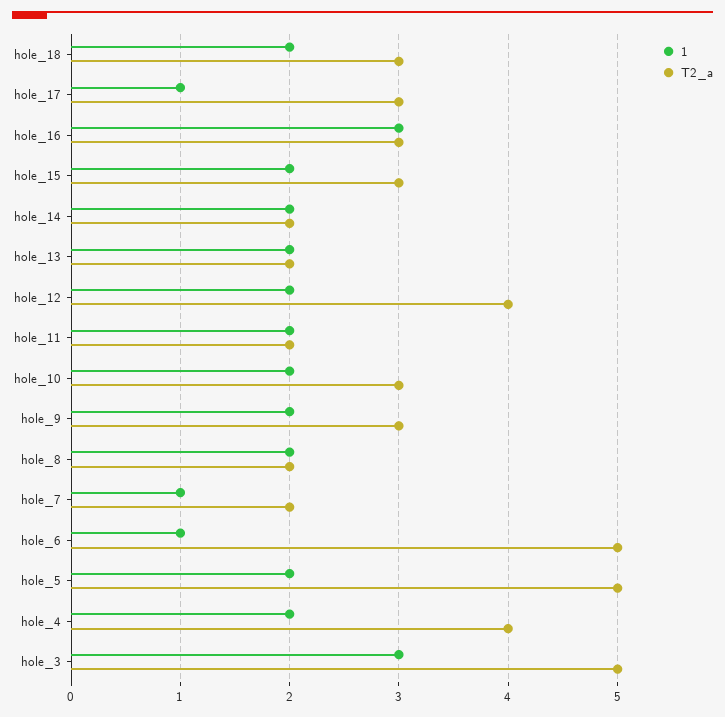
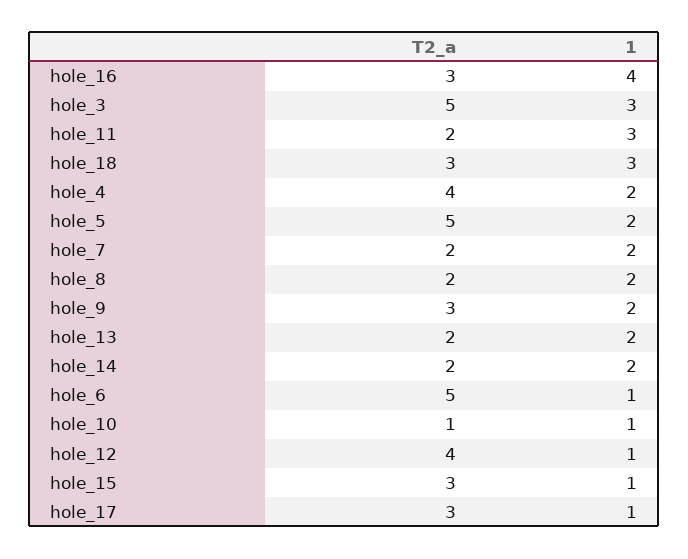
1, hole_18: 2 -> 3
1, hole_16: 3 -> 4
1, hole_15: 2 -> 1
1, hole_12: 2 -> 1
1, hole_11: 2 -> 3
1, hole_10: 2 -> 1
T2_a, hole_10: 3 -> 1
1, hole_7: 1 -> 2

